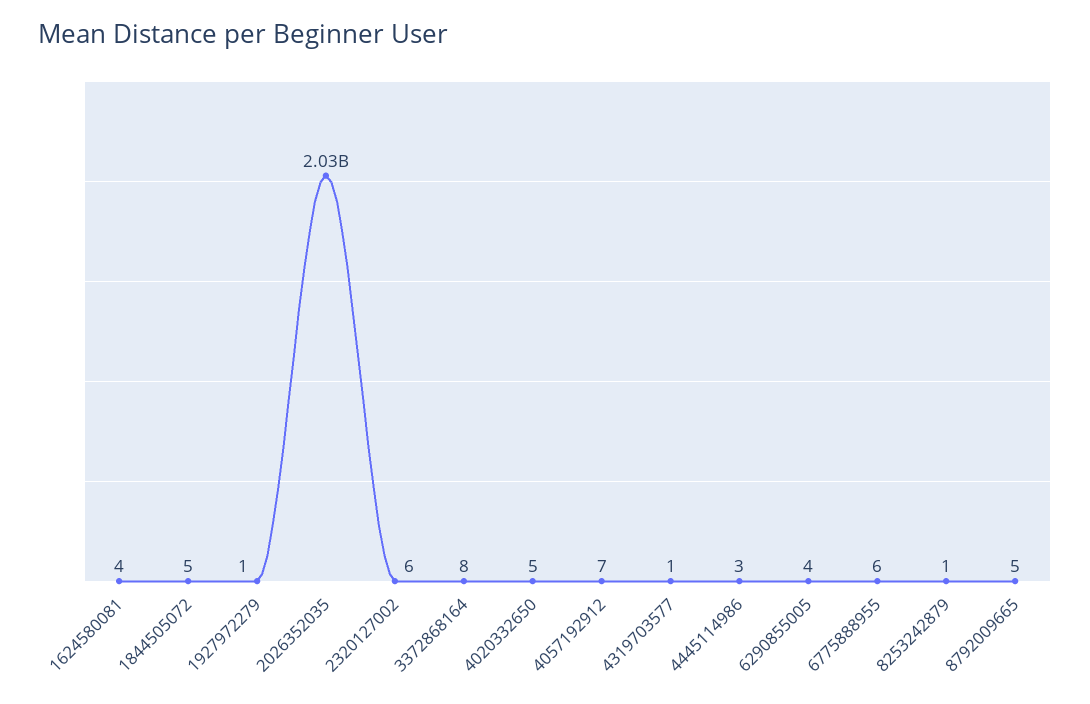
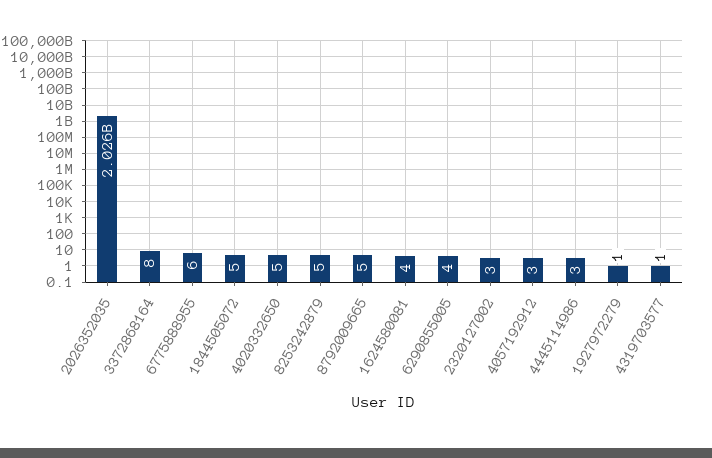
2320127002: 6 -> 3
4057192912: 7 -> 3
8253242879: 1 -> 5

